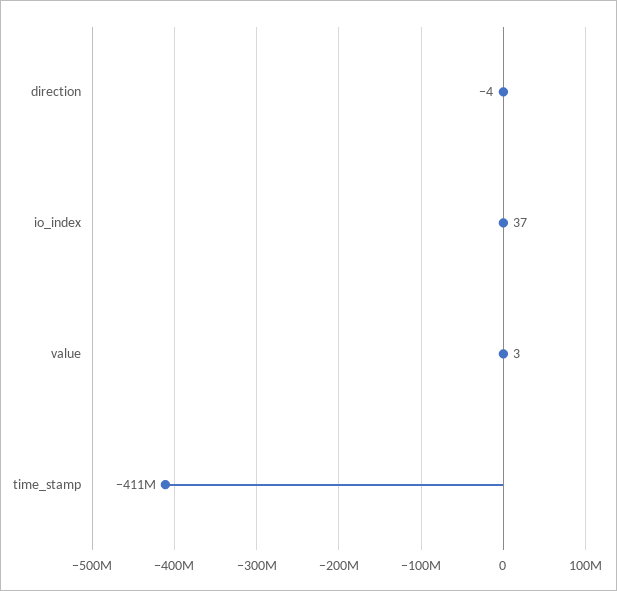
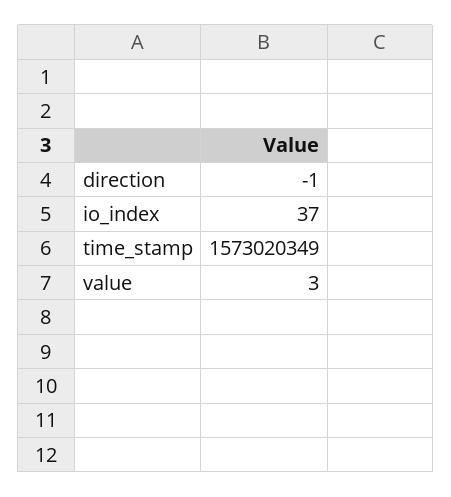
direction: -4 -> -1
time_stamp: -411000000 -> 1573020349

